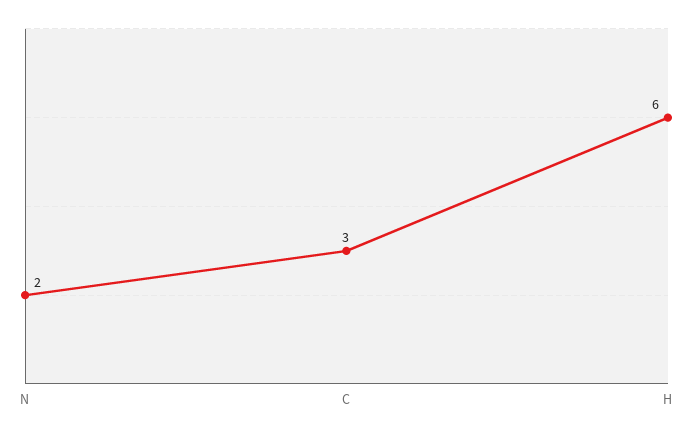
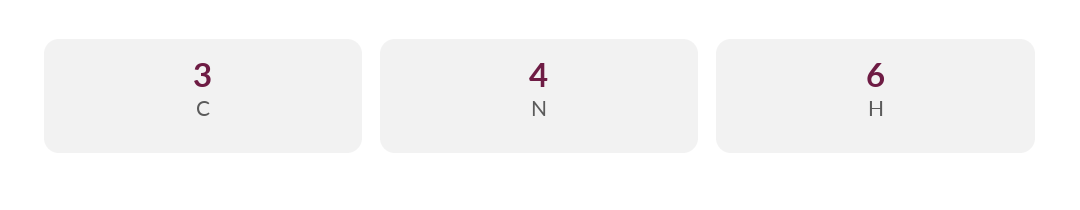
N: 2 -> 4

